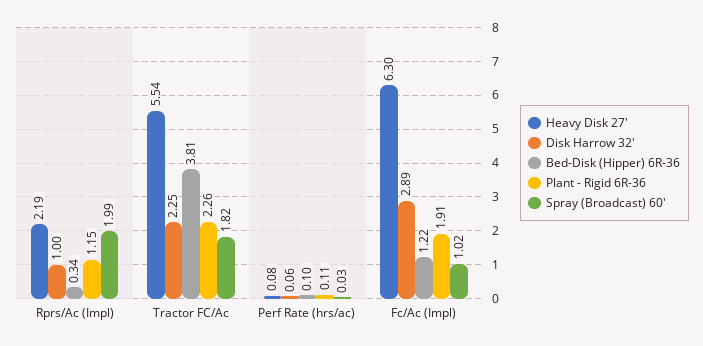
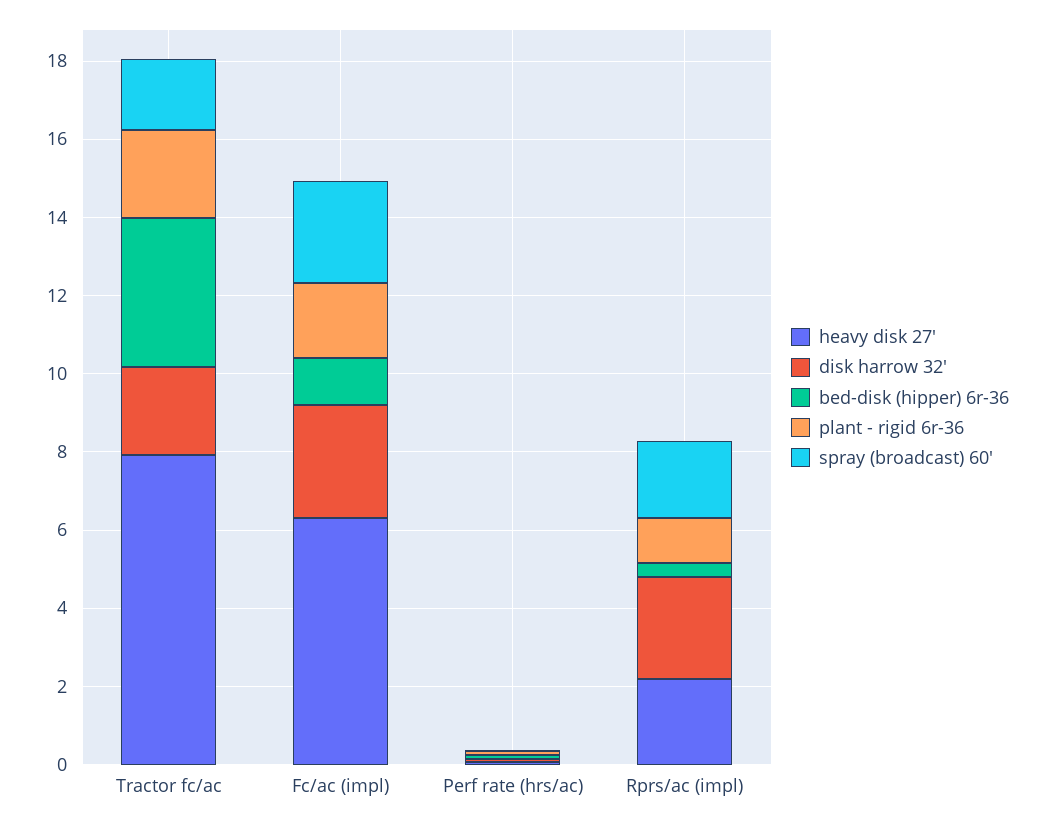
Disk Harrow 32', Rprs/Ac (Impl): 1 -> 2.5
Heavy Disk 27', Tractor FC/Ac: 5.54 -> 8
Spray (Broadcast) 60', Fc/Ac (Impl): 1.02 -> 2.5

